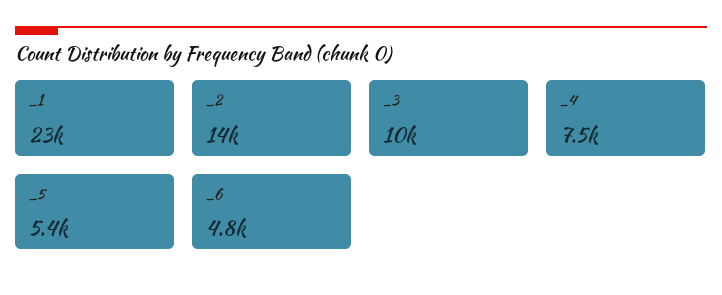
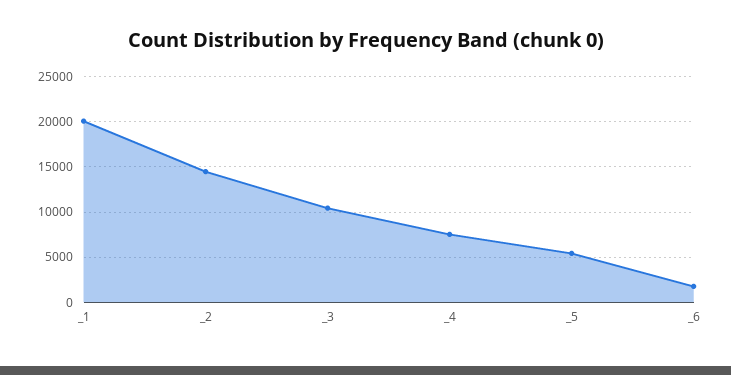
_1: 23000 -> 20000
_6: 4800 -> 2000

